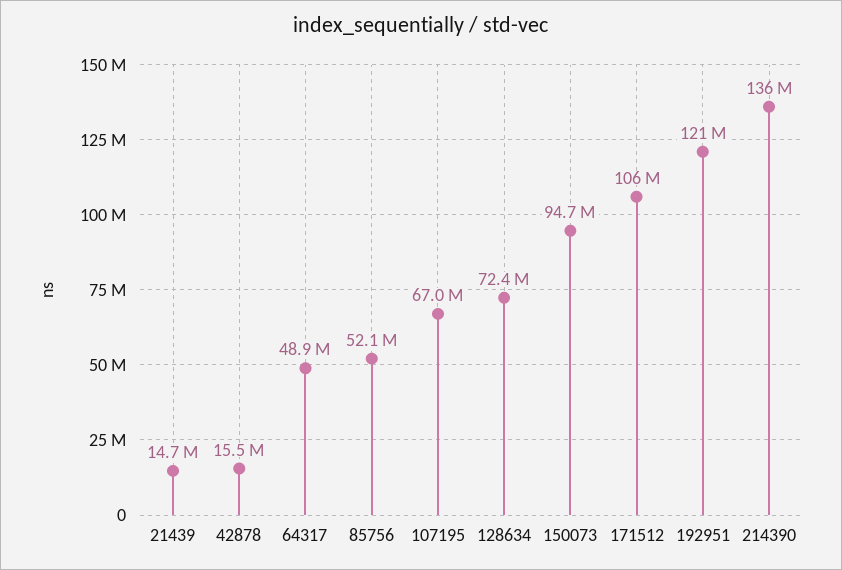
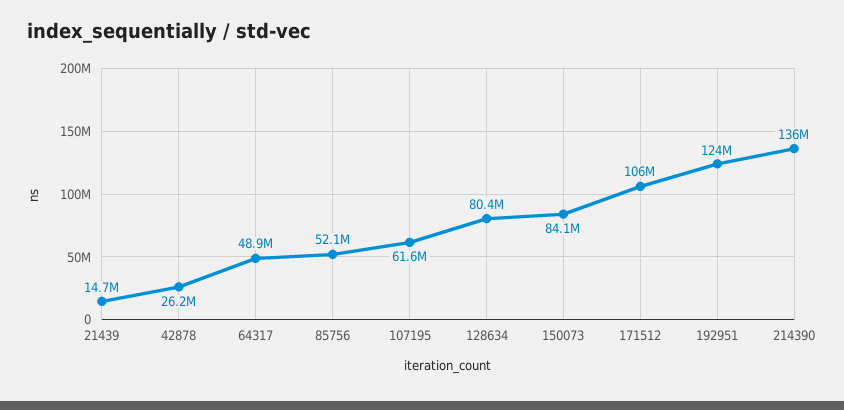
42878: 15500000 -> 26200000
107195: 67000000 -> 61600000
128634: 72400000 -> 80400000
150073: 94700000 -> 84100000
192951: 121000000 -> 124000000

